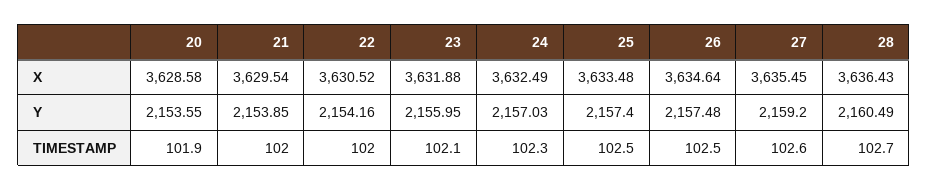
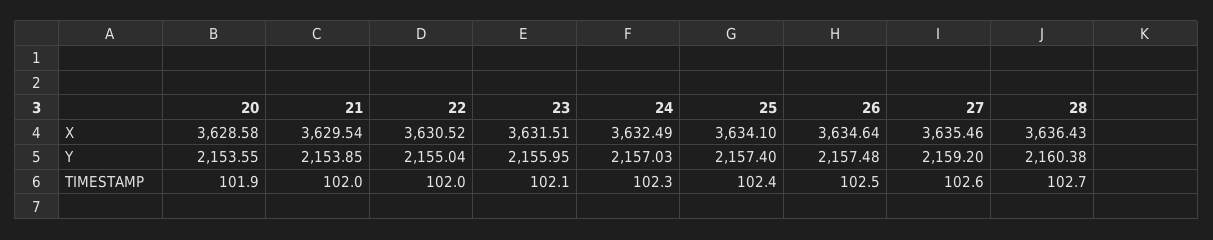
23, X: 3631.88 -> 3631.51
25, X: 3633.48 -> 3634.1
27, X: 3635.45 -> 3635.46
22, Y: 2154.16 -> 2155.04
28, Y: 2160.49 -> 2160.38
25, TIMESTAMP: 102.5 -> 102.4

